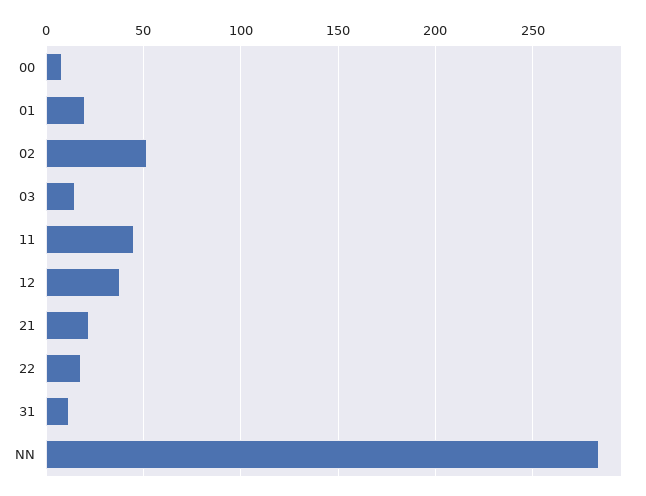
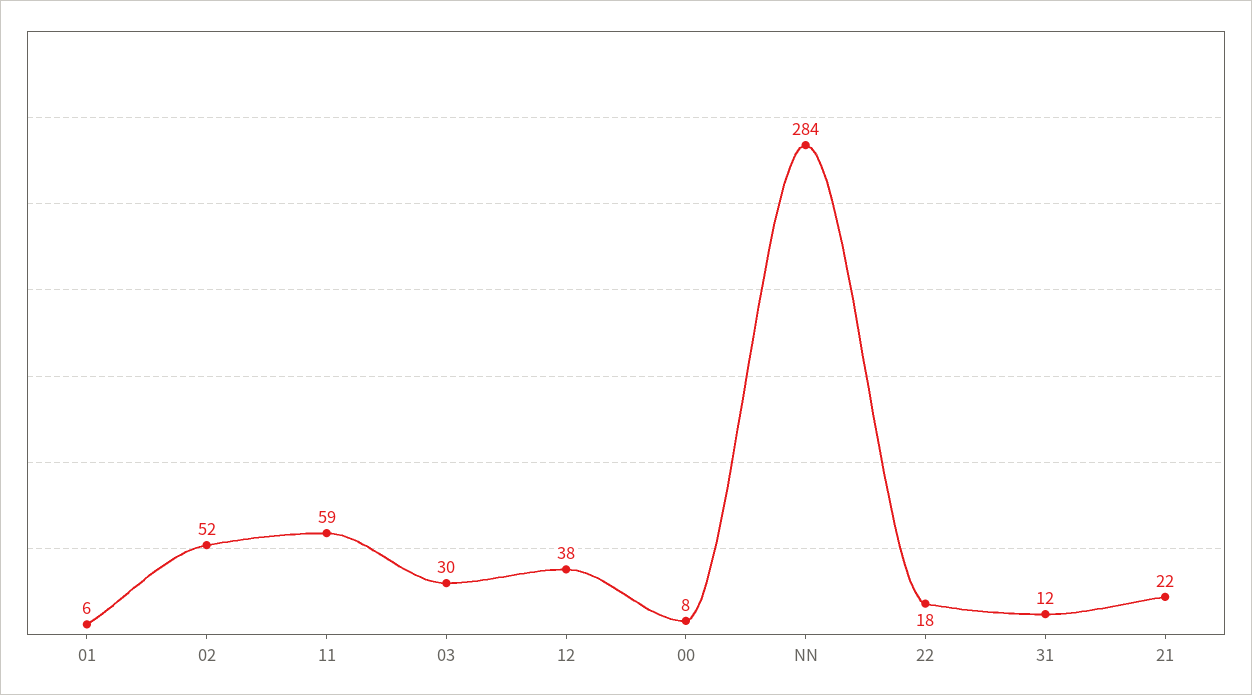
01: 20 -> 6
03: 15 -> 30
11: 45 -> 59

